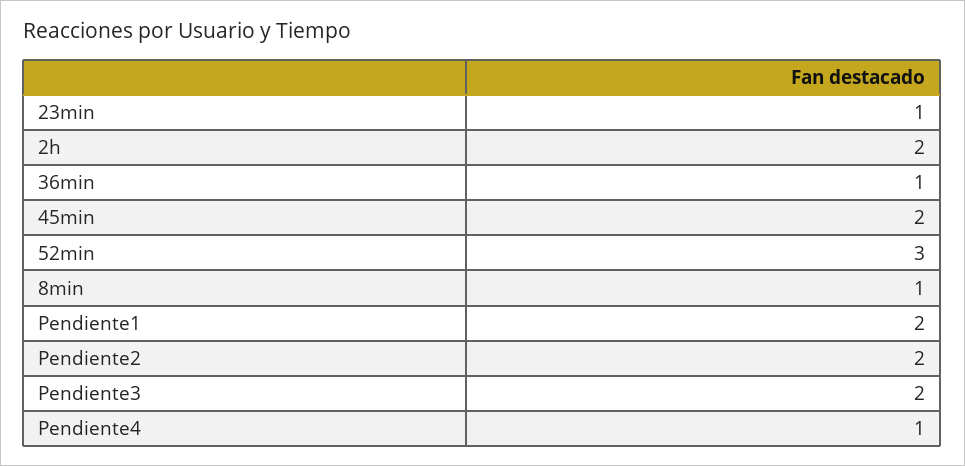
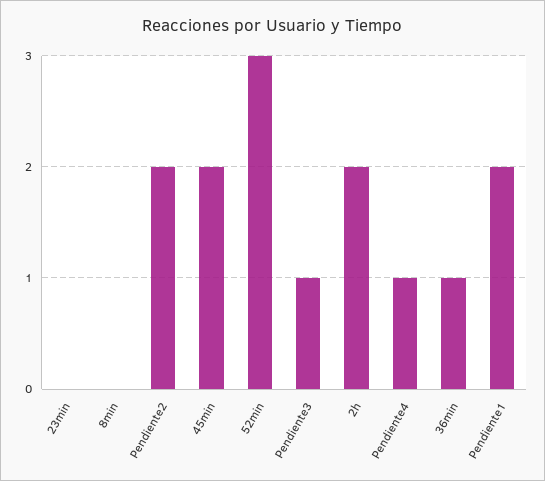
23min: 1 -> 0
8min: 1 -> 0
Pendiente3: 2 -> 1

